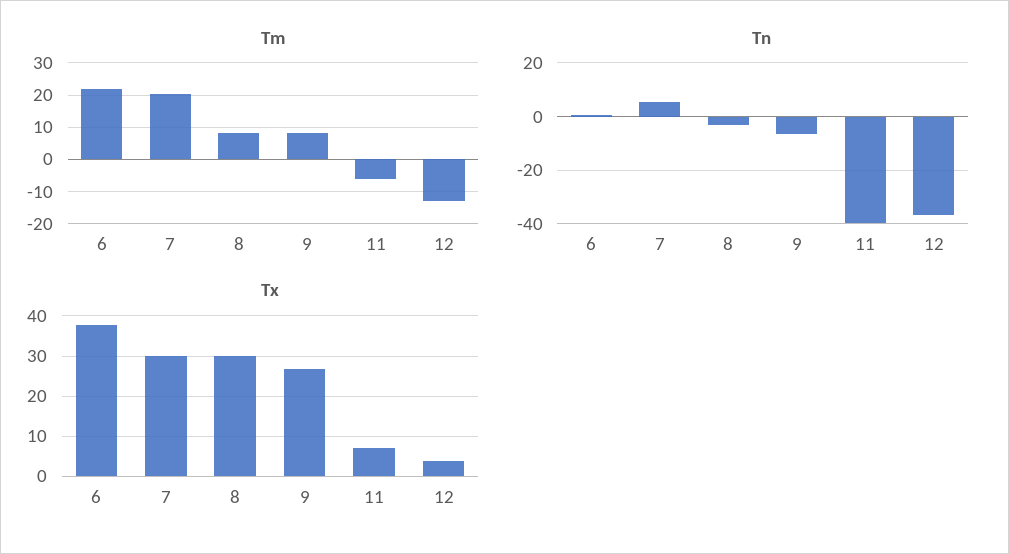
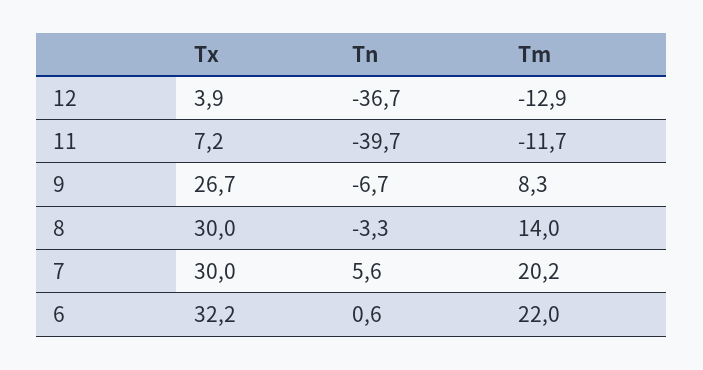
Tm, 8: 8 -> 14
Tm, 11: -6 -> -11.7
Tx, 6: 38 -> 32.2

